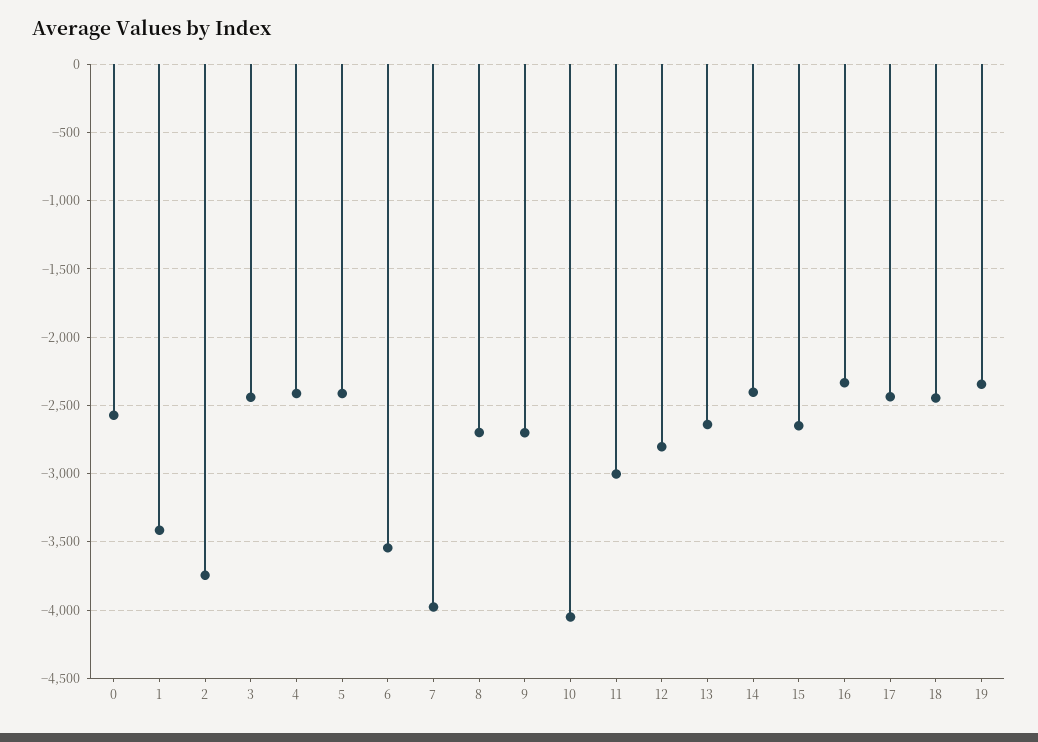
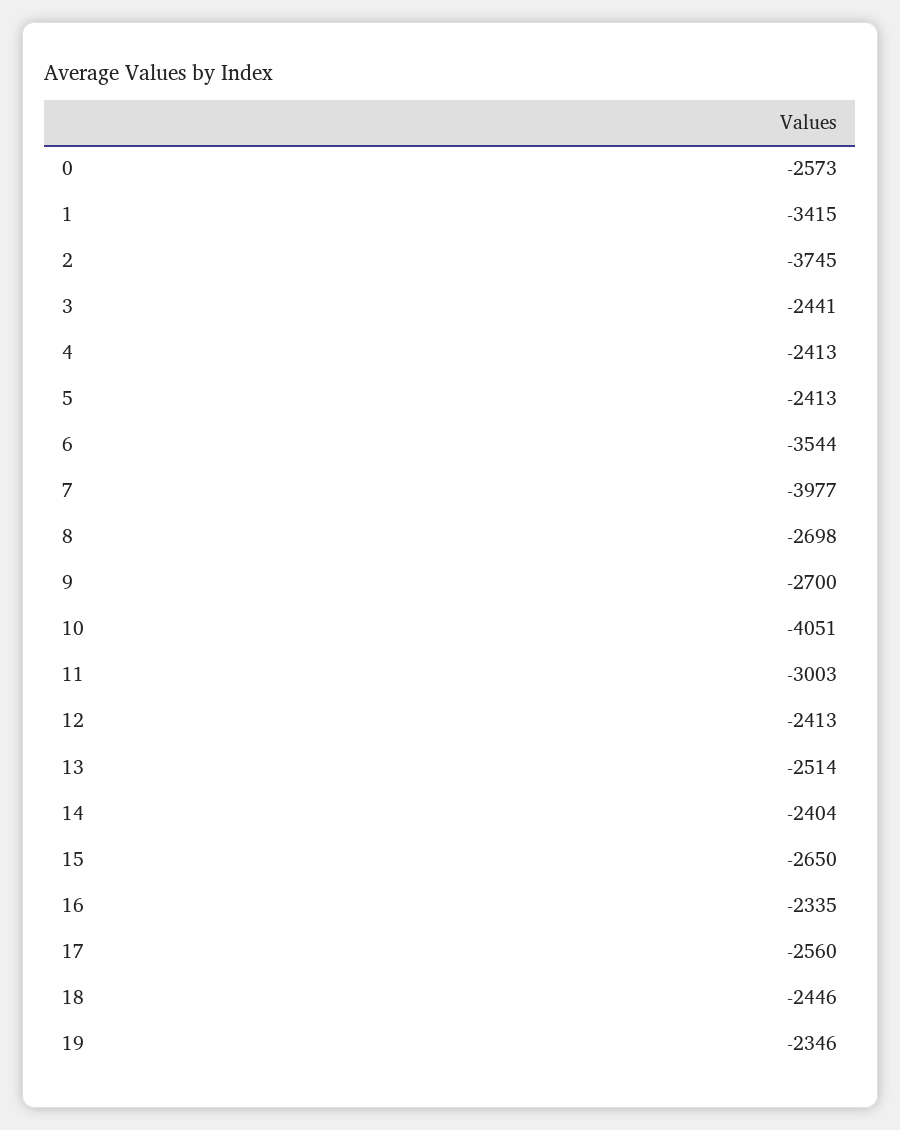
12: -2800 -> -2413
13: -2650 -> -2514
17: -2450 -> -2560

